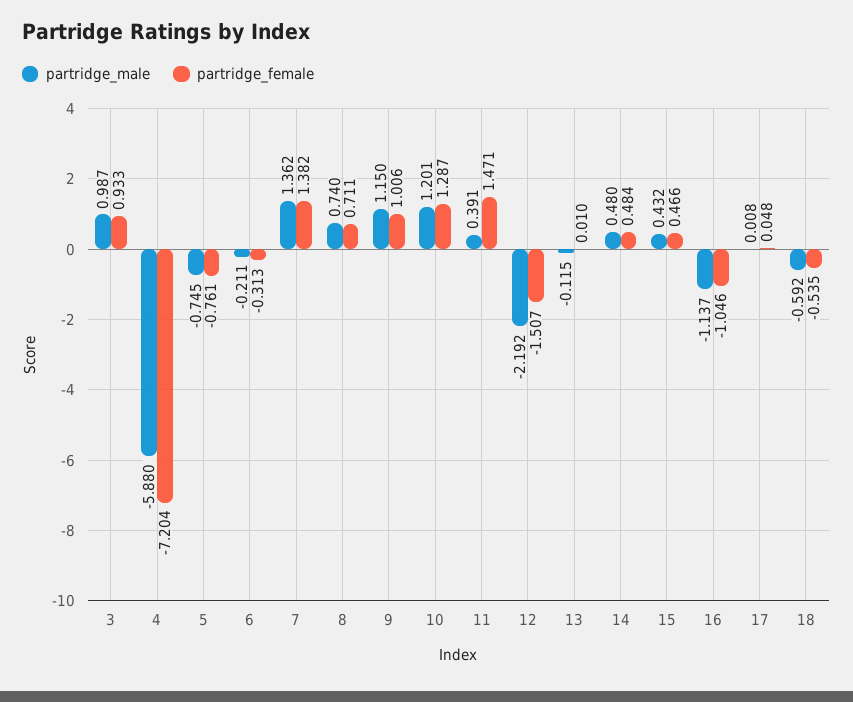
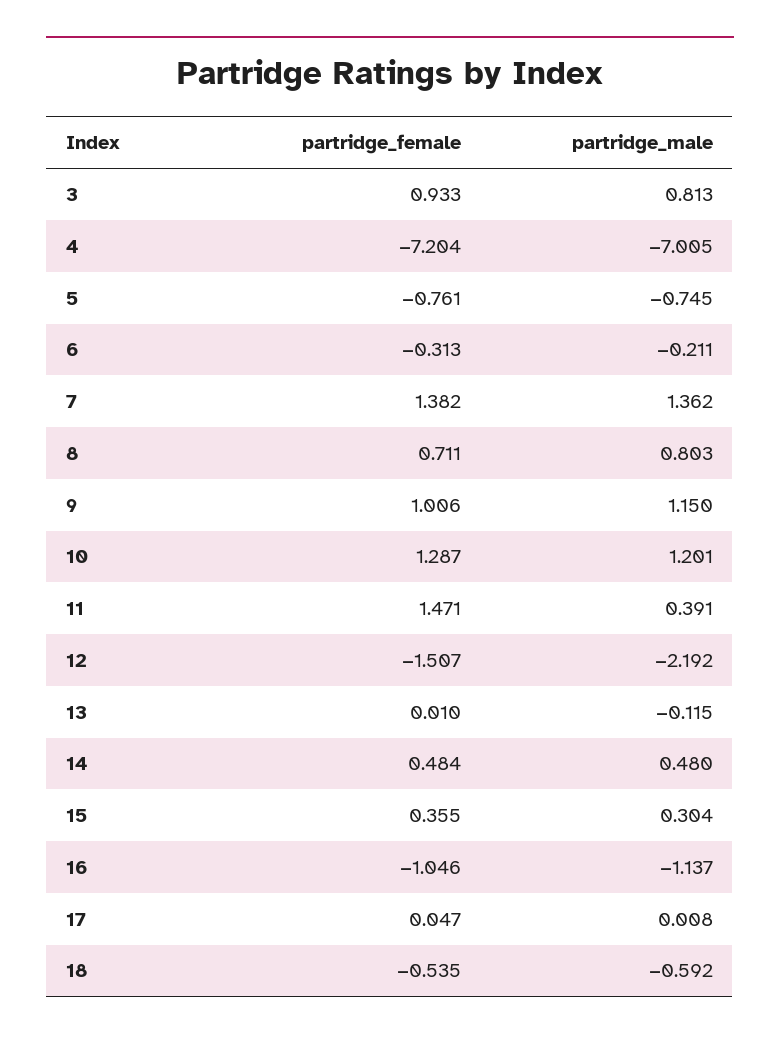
partridge_male, 3: 0.987 -> 0.813
partridge_male, 4: -5.88 -> -7.005
partridge_male, 8: 0.74 -> 0.803
partridge_male, 15: 0.432 -> 0.304
partridge_female, 15: 0.466 -> 0.355
partridge_female, 17: 0.048 -> 0.047

